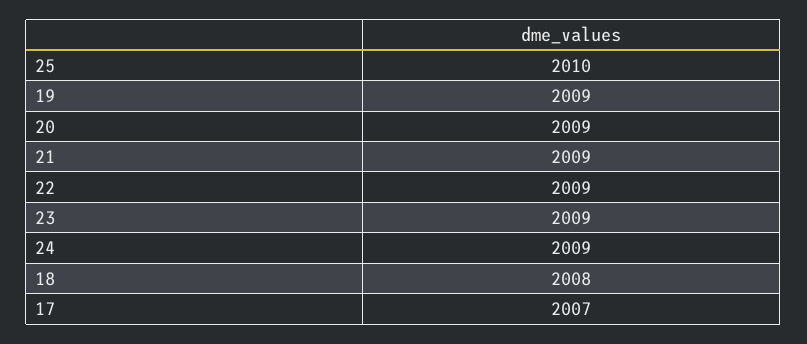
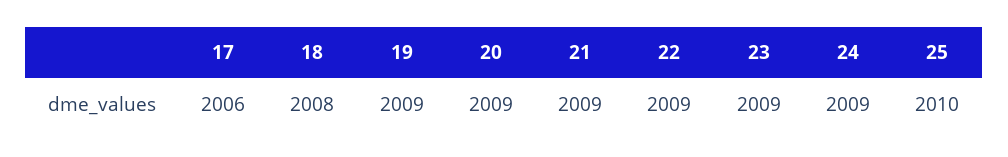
17: 2007 -> 2006

